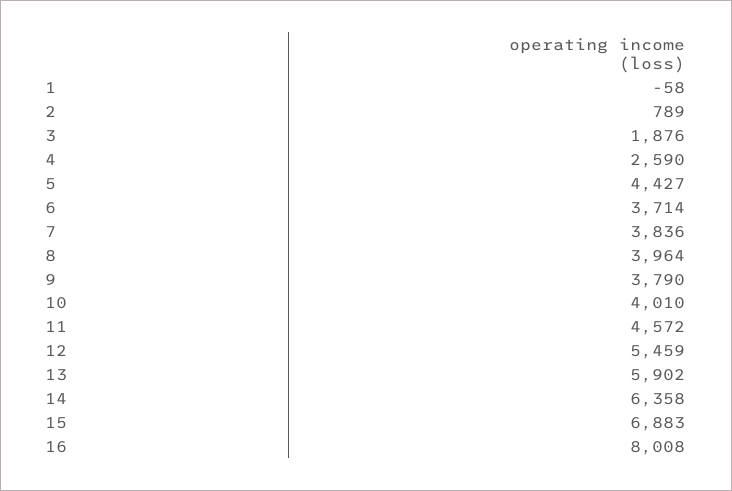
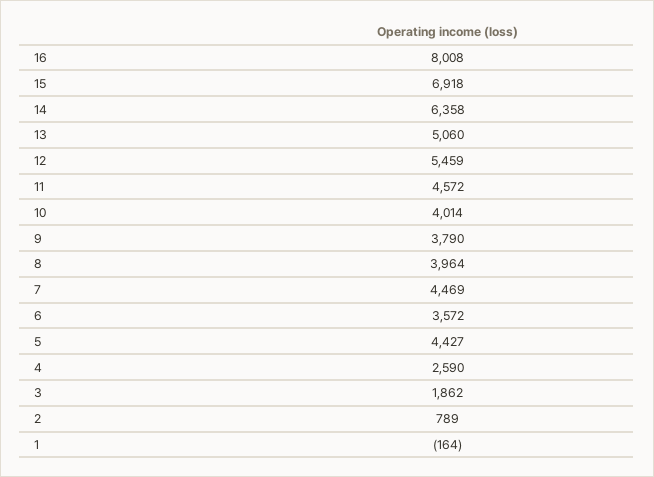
1: -58 -> -164
3: 1876 -> 1862
6: 3714 -> 3572
7: 3836 -> 4469
10: 4010 -> 4014
13: 5902 -> 5060
15: 6883 -> 6918

